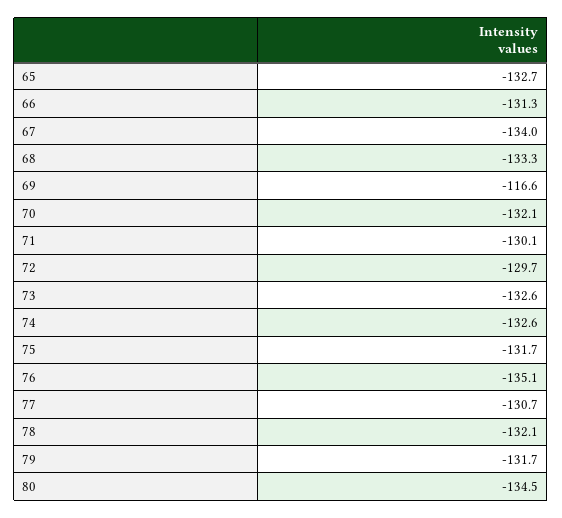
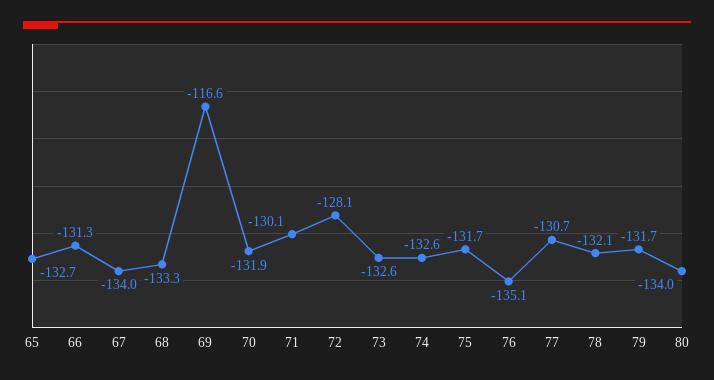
70: -132.1 -> -131.9
72: -129.7 -> -128.1
80: -134.5 -> -134

